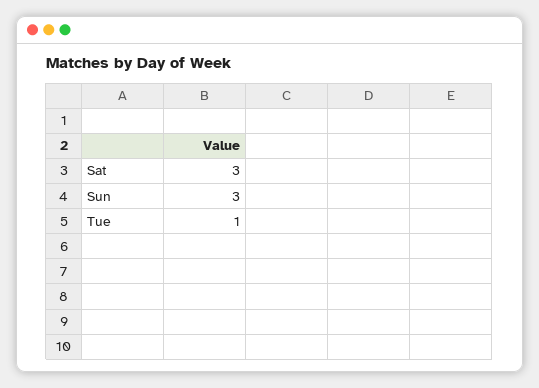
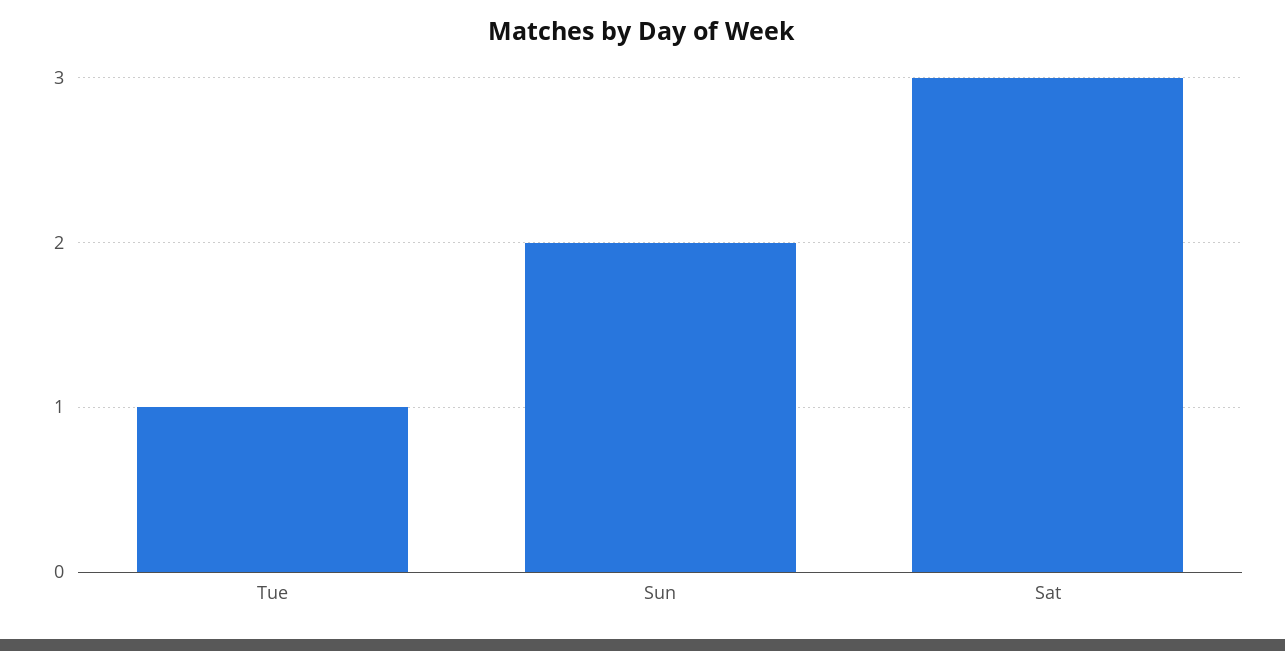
Sun: 3 -> 2

